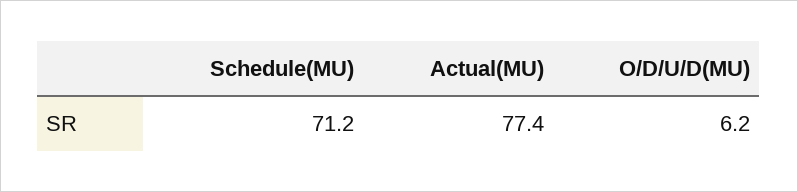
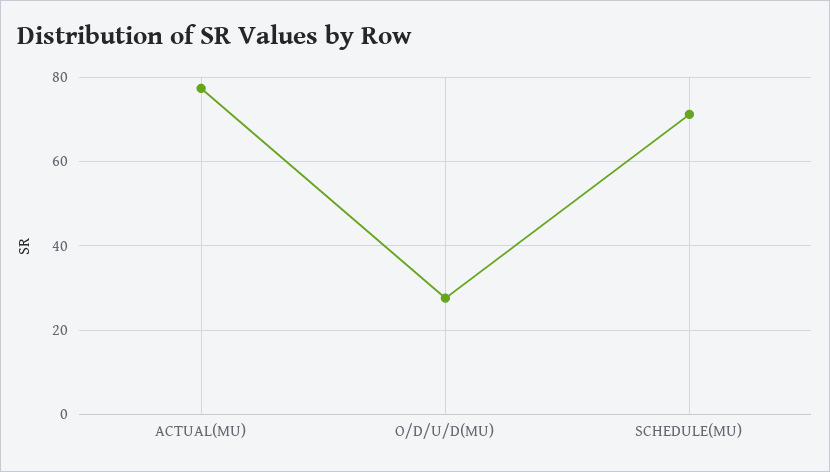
O/D/U/D(MU): 6.2 -> 28

